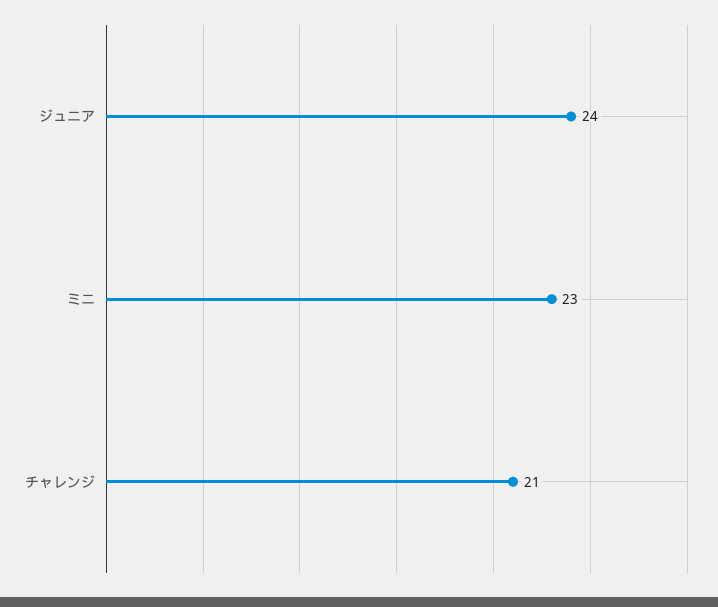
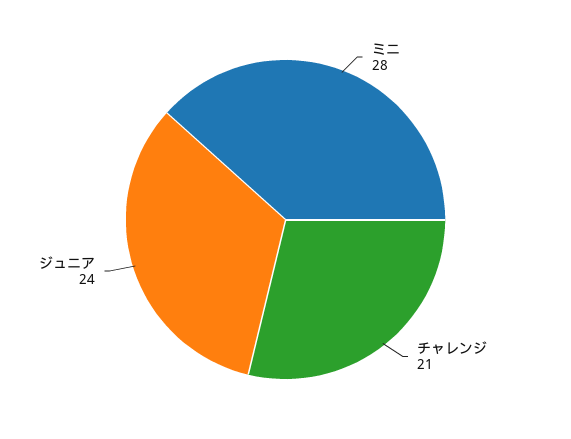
ミニ: 23 -> 28

